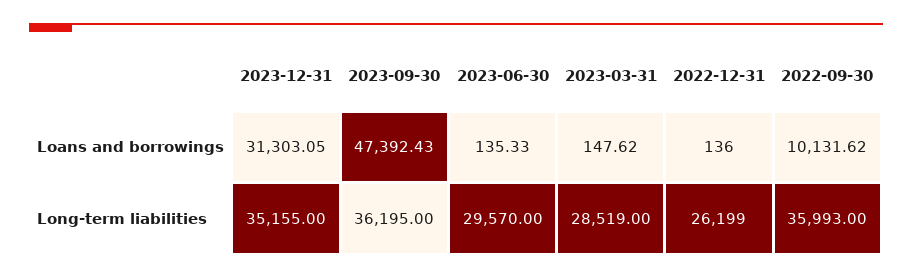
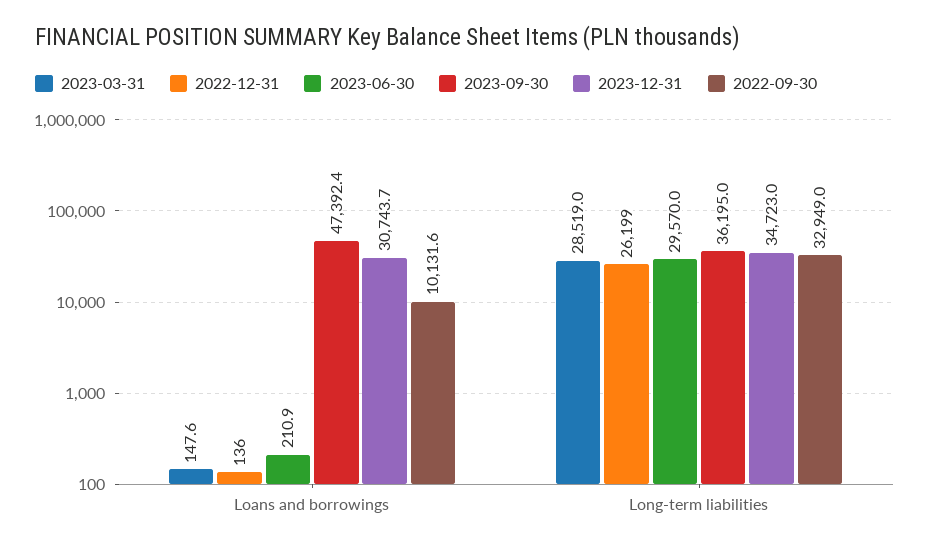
2023-12-31, Loans and borrowings: 31303.05 -> 30743.7
2023-06-30, Loans and borrowings: 135.33 -> 210.9
2023-12-31, Long-term liabilities: 35155 -> 34723
2022-09-30, Long-term liabilities: 35993 -> 32949

